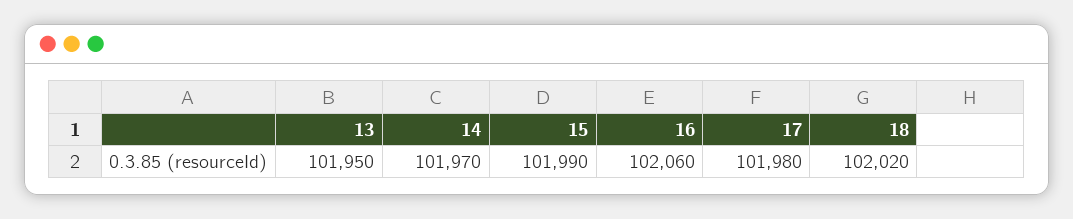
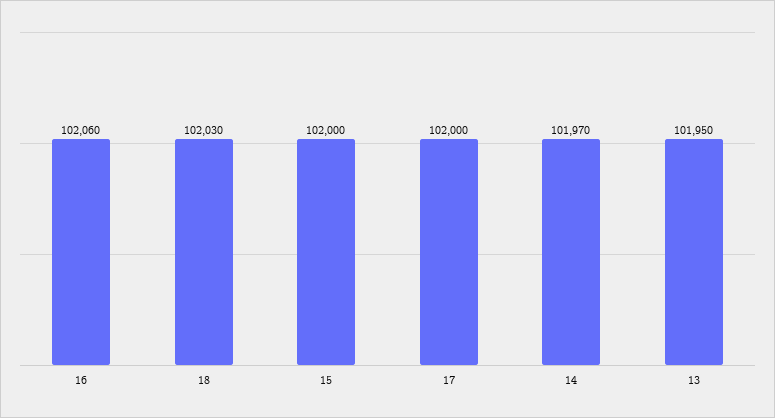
15: 101990 -> 102000
17: 101980 -> 102000
18: 102020 -> 102030

